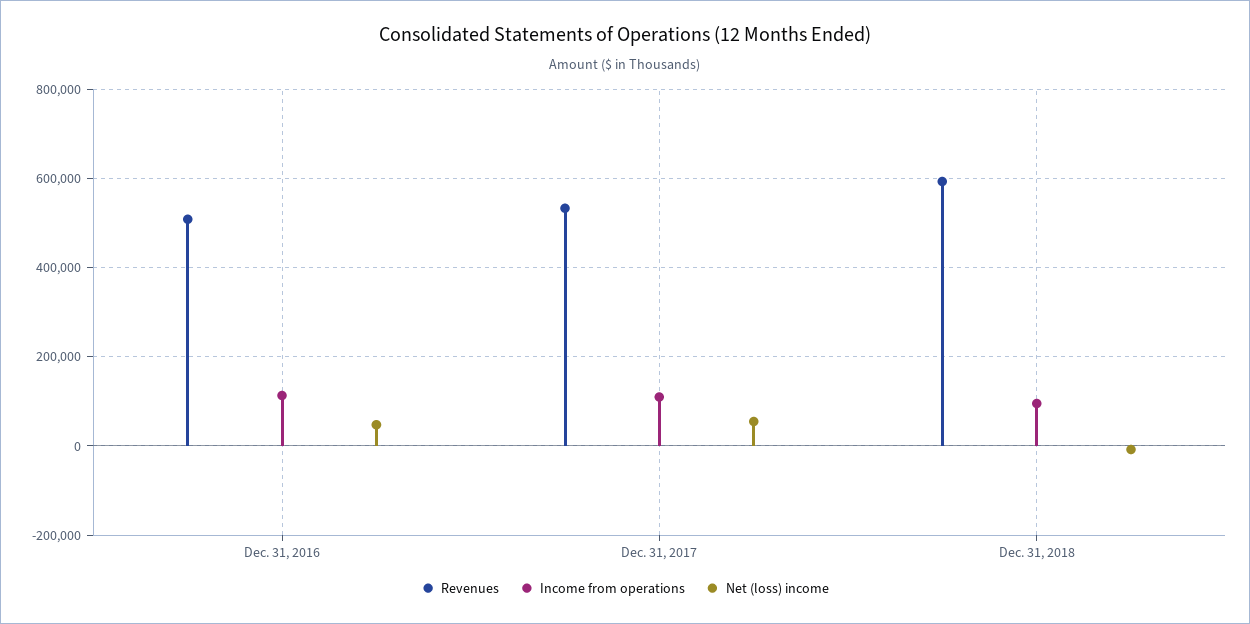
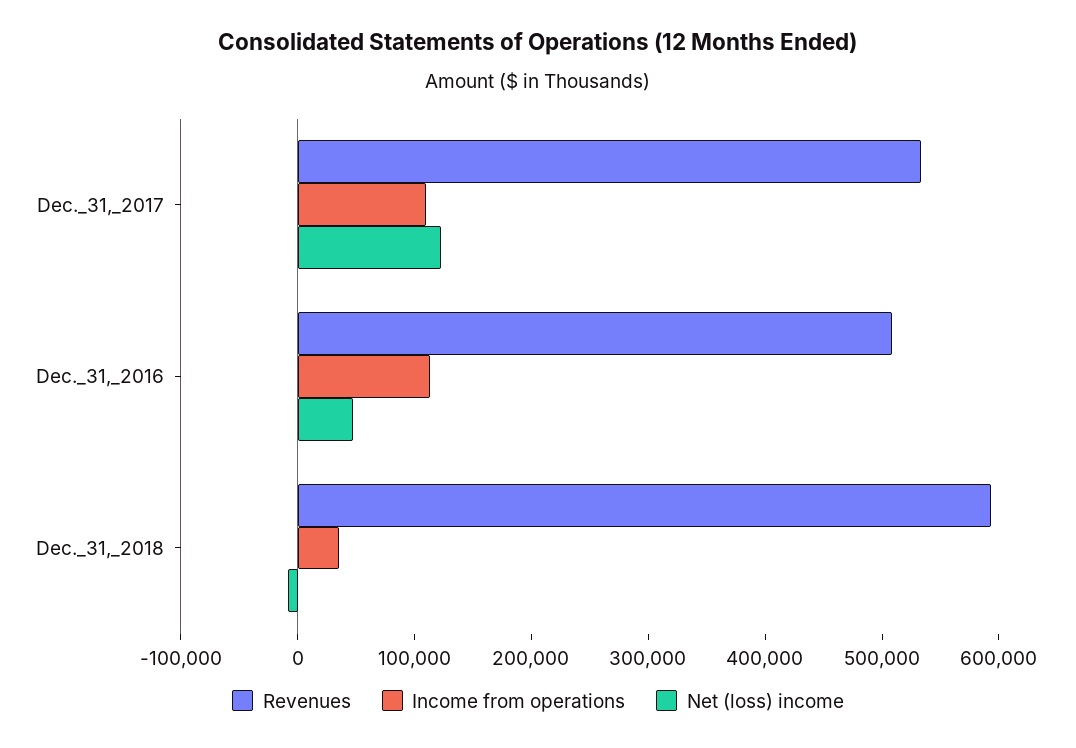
Net (loss) income, Dec. 31, 2017: 60000 -> 120000
Income from operations, Dec. 31, 2018: 100000 -> 40000

